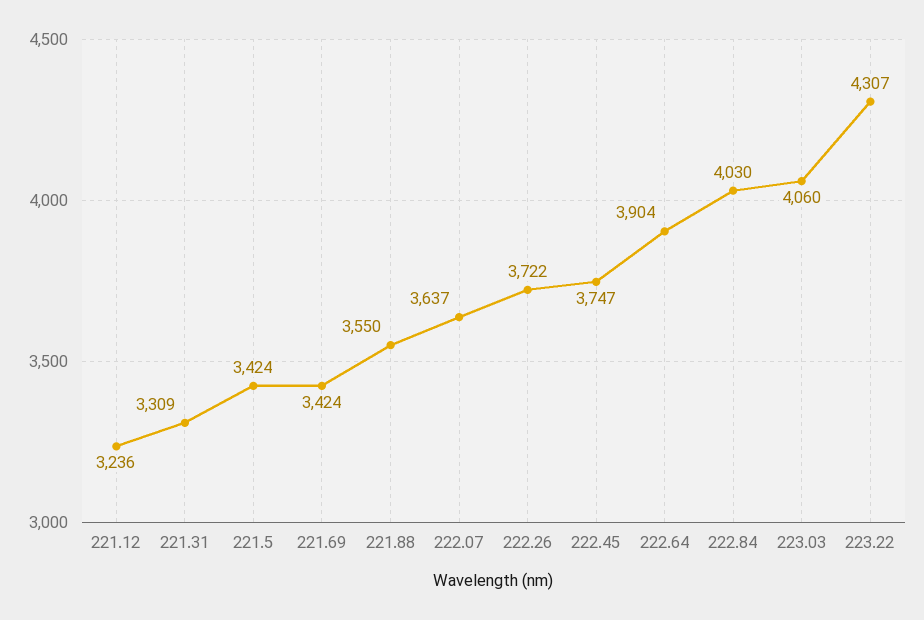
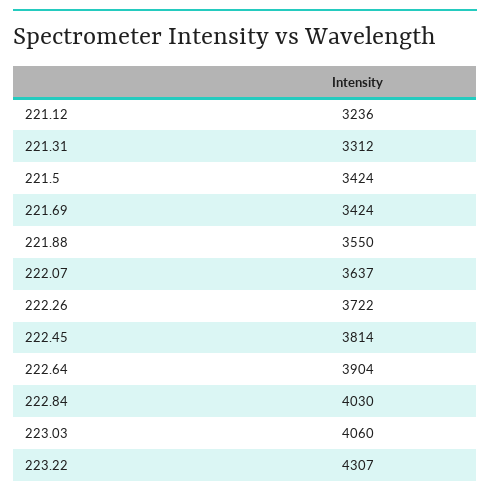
221.31: 3309 -> 3312
222.45: 3747 -> 3814

